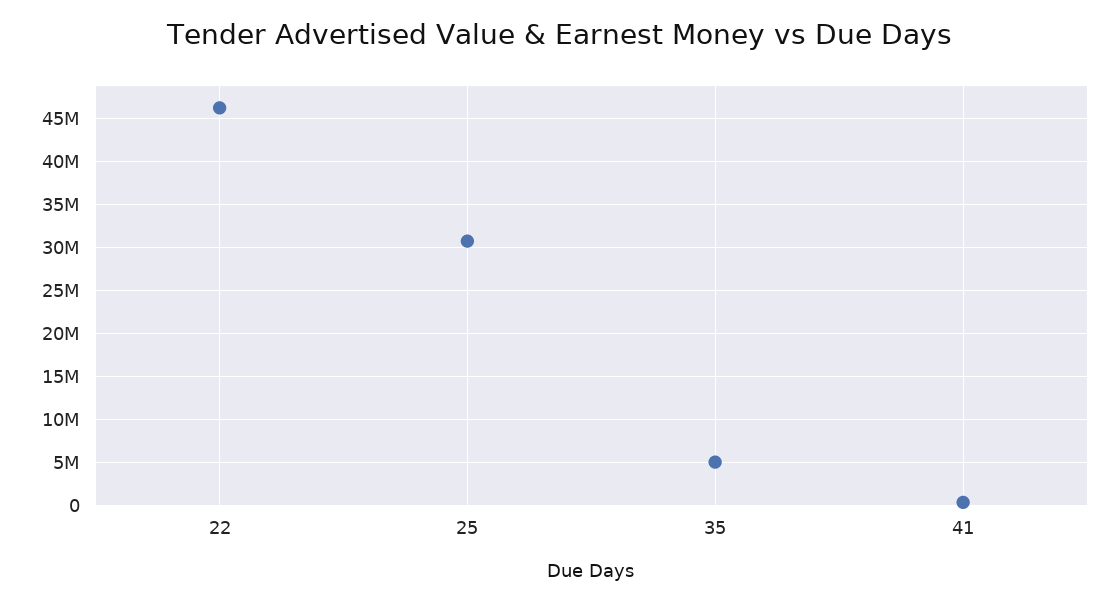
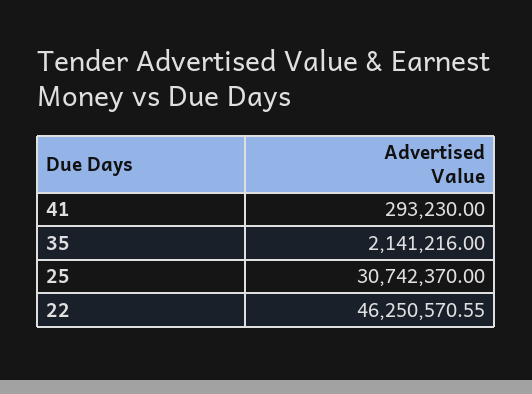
35: 5000000 -> 2141216

